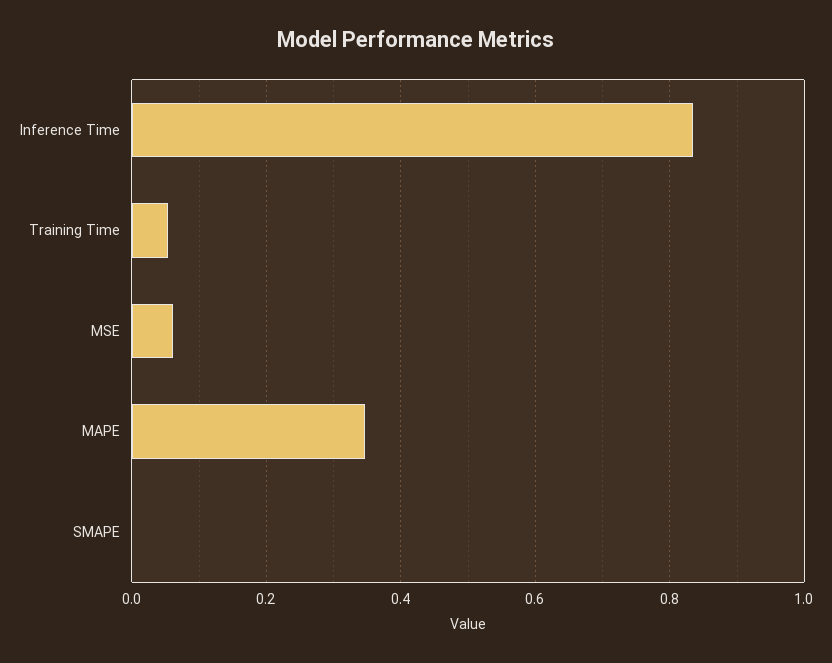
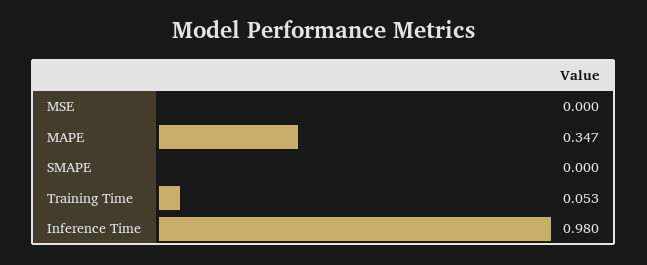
Inference Time: 0.84 -> 0.98
MSE: 0.06 -> 0

